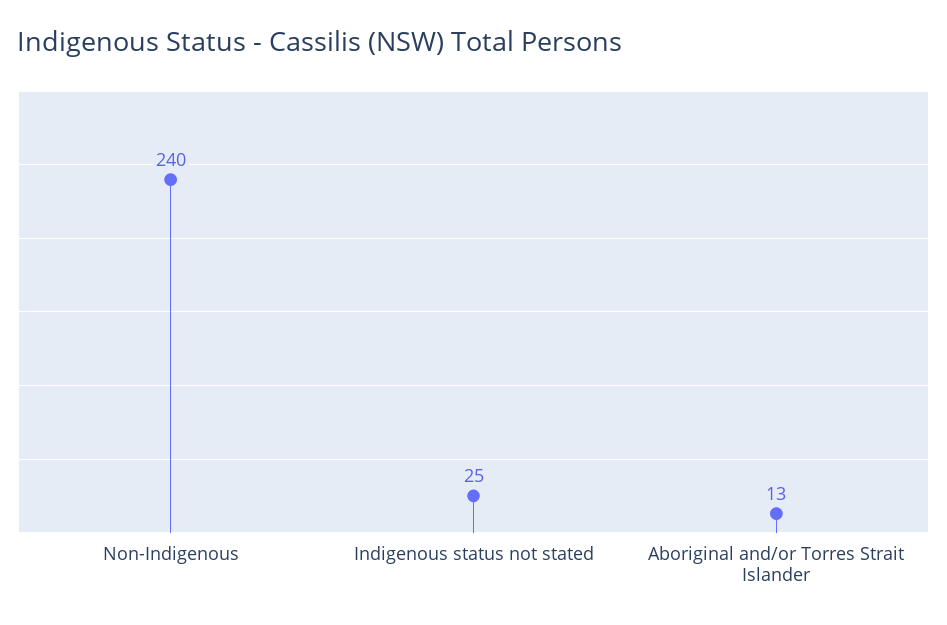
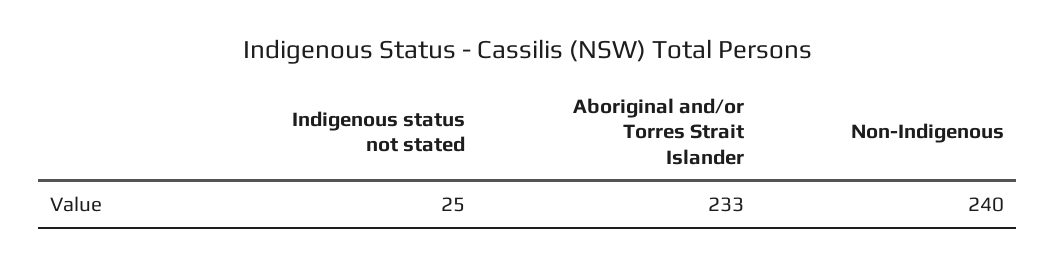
Aboriginal and/or Torres Strait Islander: 13 -> 233

